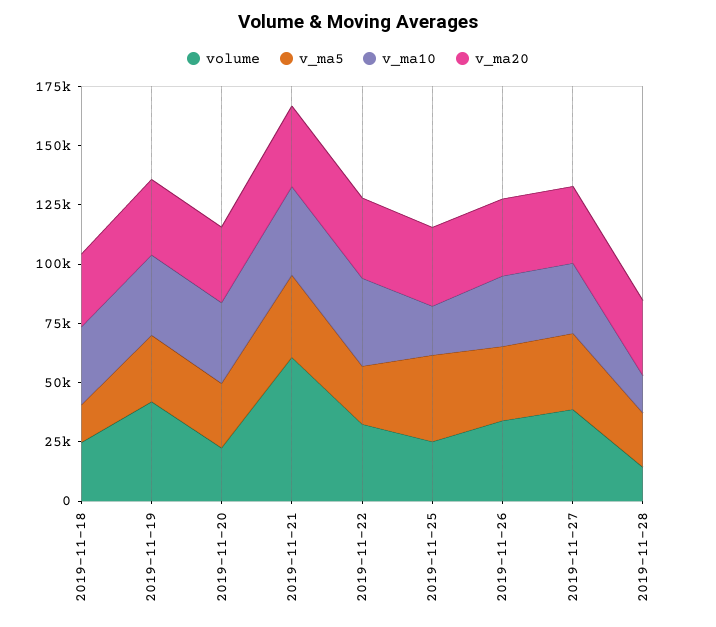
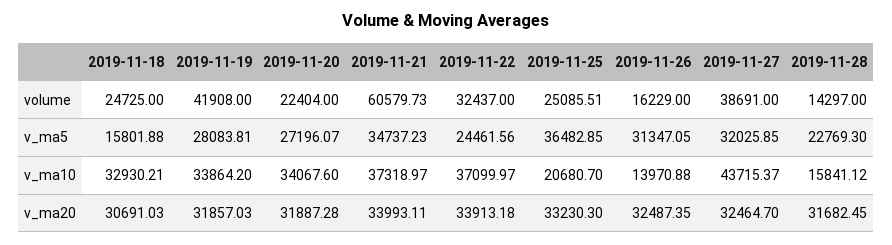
volume, 2019-11-26: 35000 -> 16229
v_ma10, 2019-11-26: 30000 -> 13970.88
v_ma10, 2019-11-27: 30000 -> 43715.37

